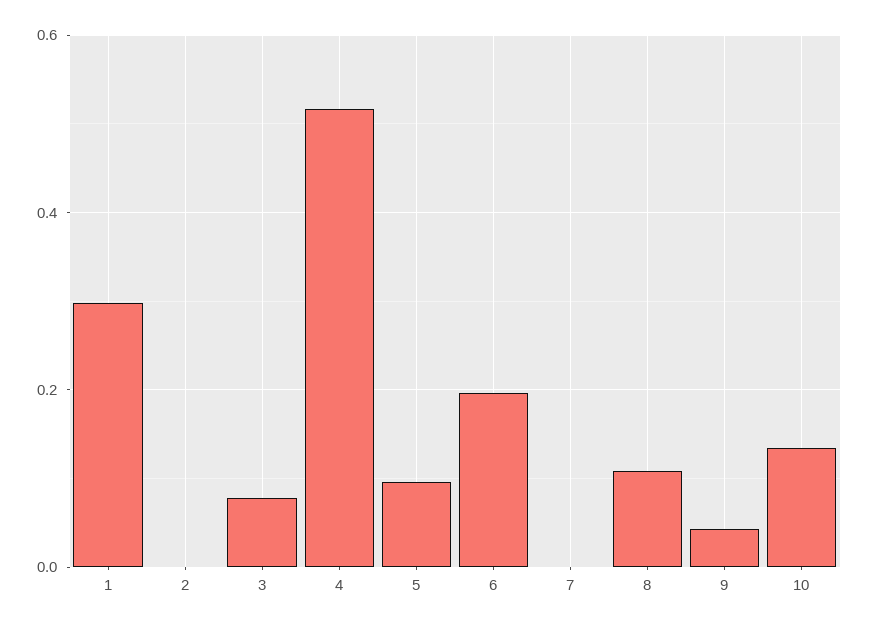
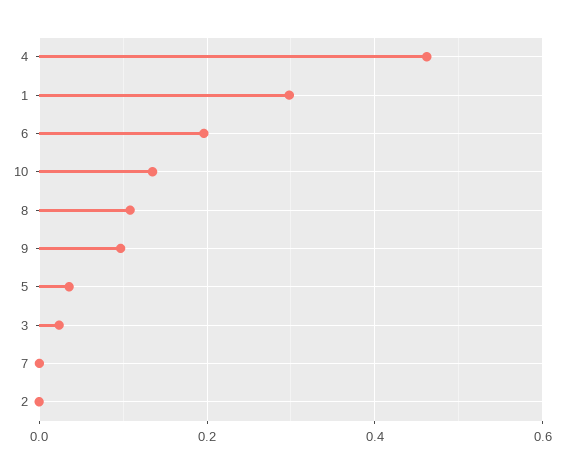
3: 0.08 -> 0.02
4: 0.52 -> 0.46
5: 0.1 -> 0.04
9: 0.04 -> 0.1

